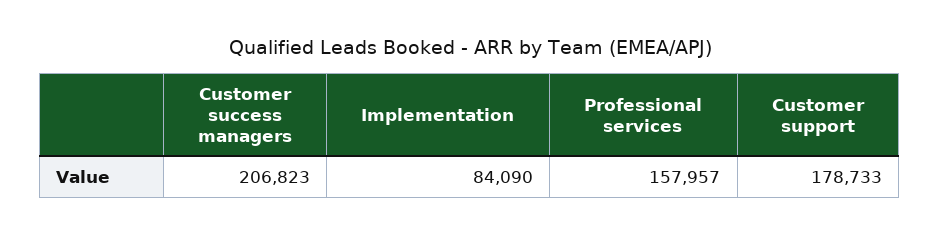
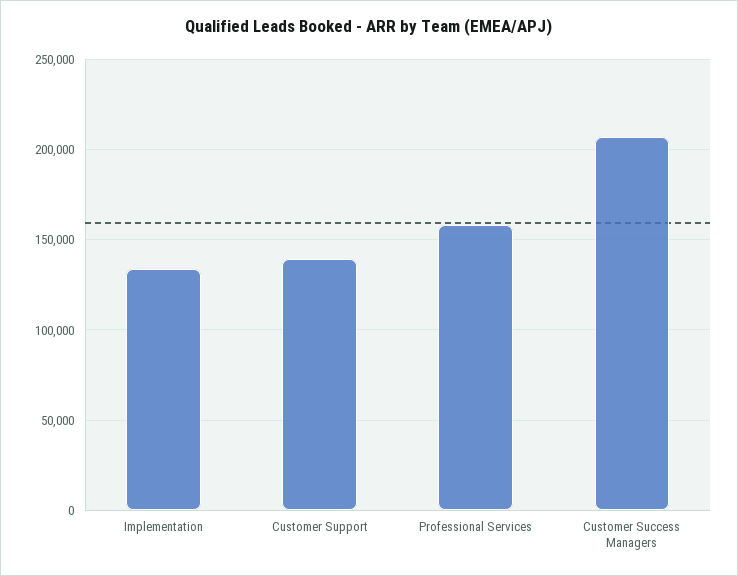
Implementation: 84090 -> 135000
Customer support: 178733 -> 140000

